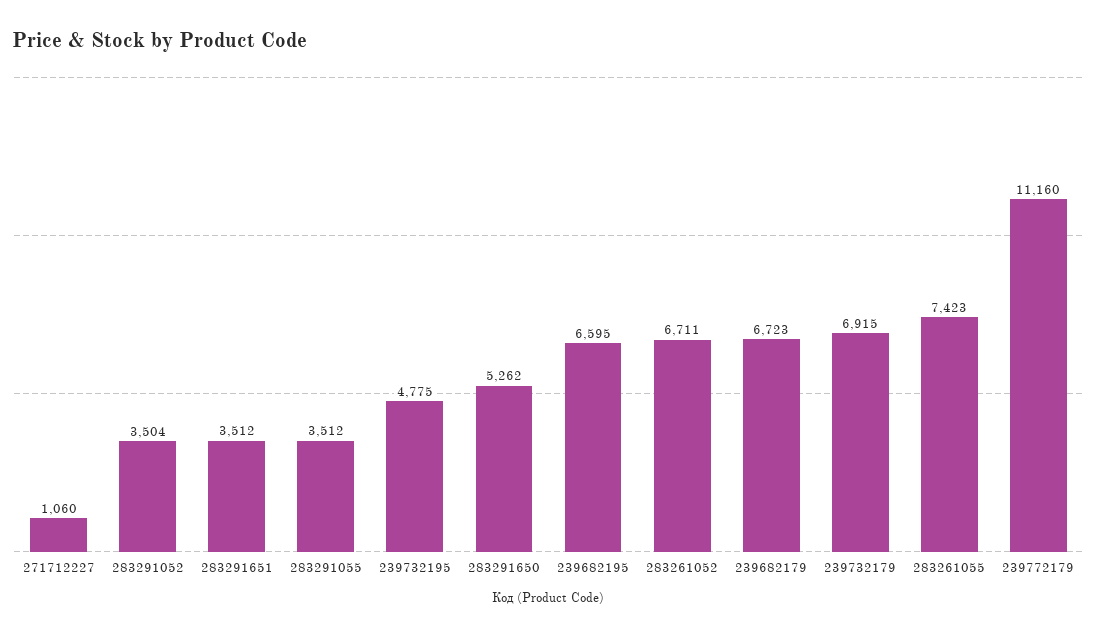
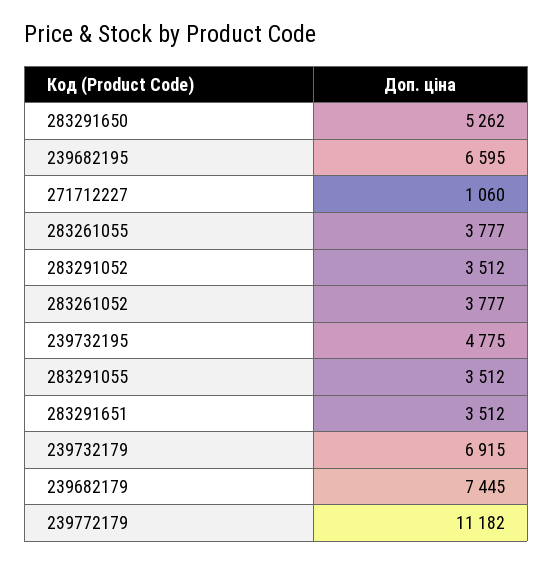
283291052: 3504 -> 3512
283261052: 6711 -> 3777
239682179: 6723 -> 7445
283261055: 7423 -> 3777
239772179: 11160 -> 11182

